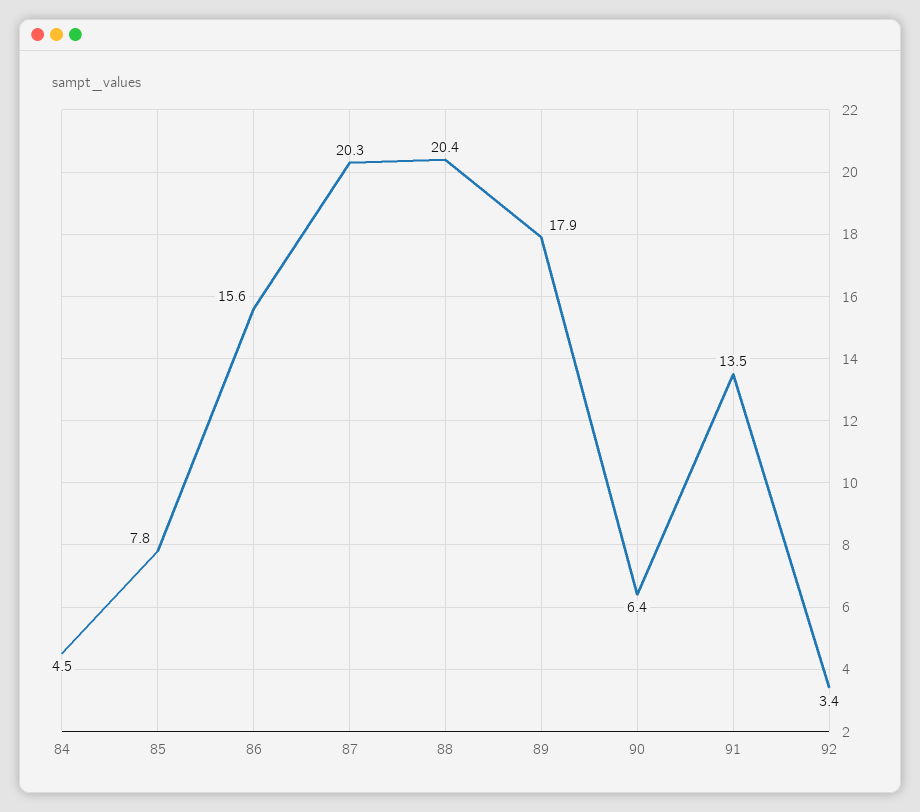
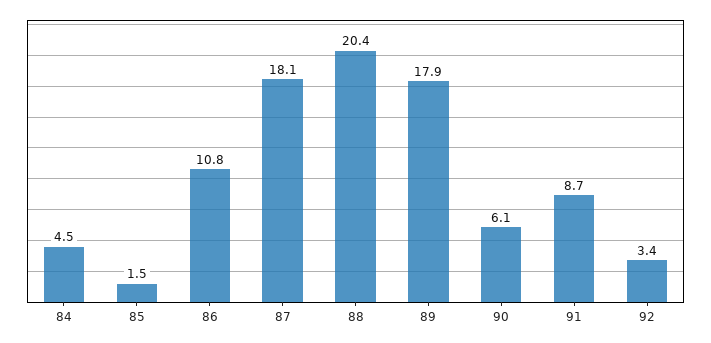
85: 7.8 -> 1.5
86: 15.6 -> 10.8
87: 20.3 -> 18.1
90: 6.4 -> 6.1
91: 13.5 -> 8.7

